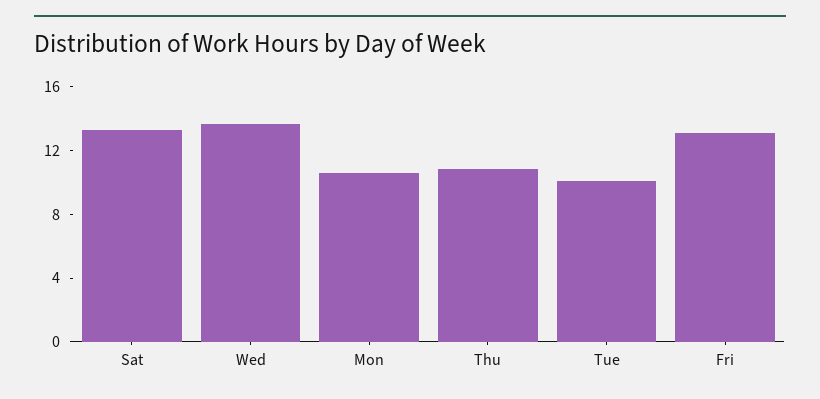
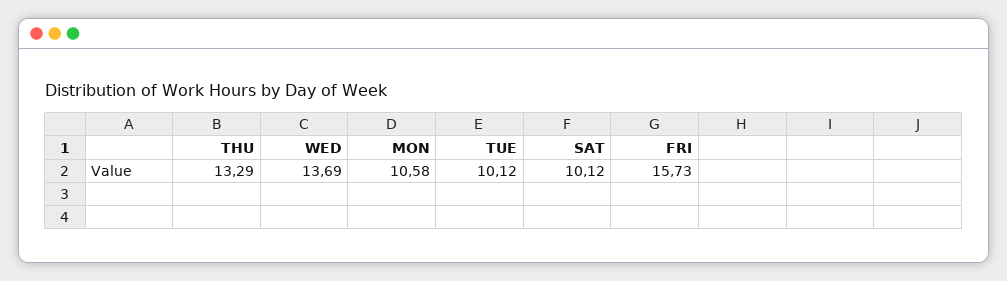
Sat: 13 -> 10.12
Thu: 11 -> 13.29
Fri: 13 -> 15.73

